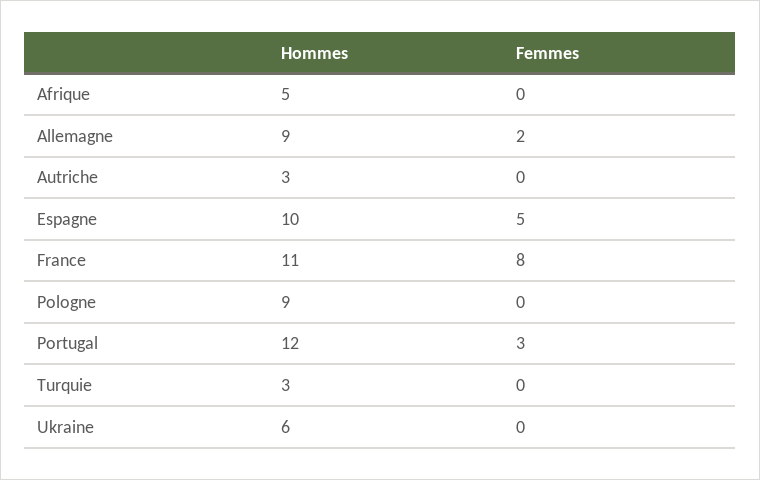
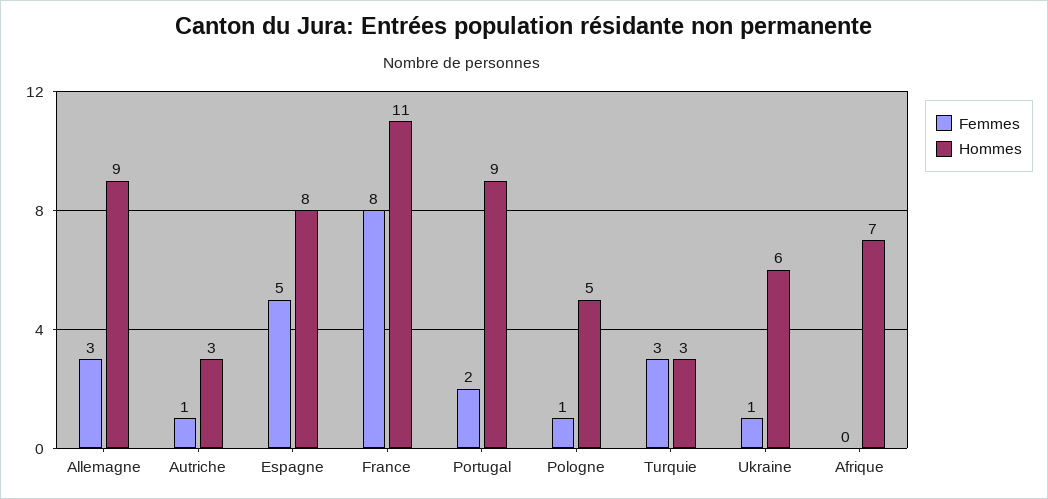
Hommes, Afrique: 5 -> 7
Femmes, Allemagne: 2 -> 3
Femmes, Autriche: 0 -> 1
Hommes, Espagne: 10 -> 8
Hommes, Pologne: 9 -> 5
Femmes, Pologne: 0 -> 1
Hommes, Portugal: 12 -> 9
Femmes, Portugal: 3 -> 2
Femmes, Turquie: 0 -> 3
Femmes, Ukraine: 0 -> 1

